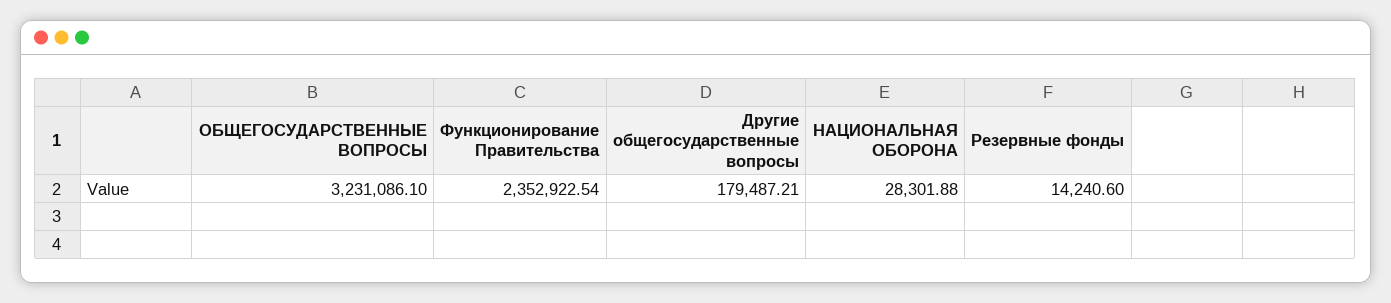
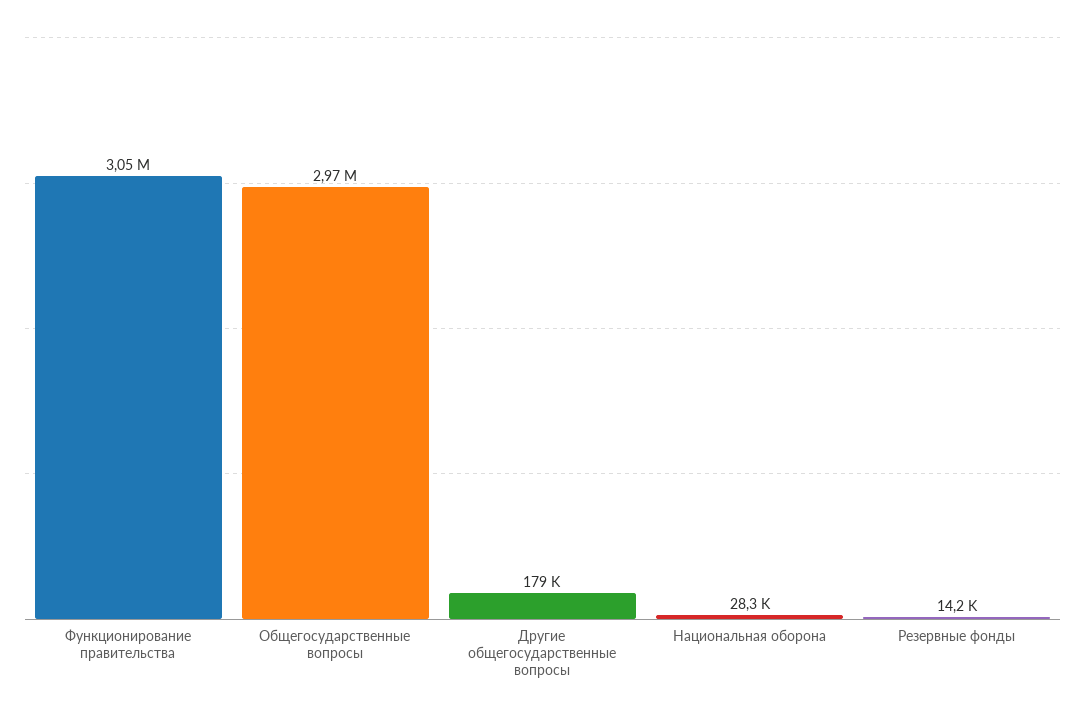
ОБЩЕГОСУДАРСТВЕННЫЕ ВОПРОСЫ: 3231086.1 -> 2970000
Функционирование Правительства: 2352922.54 -> 3050000

